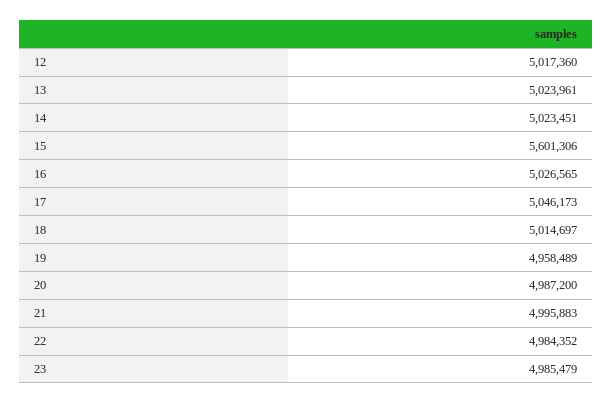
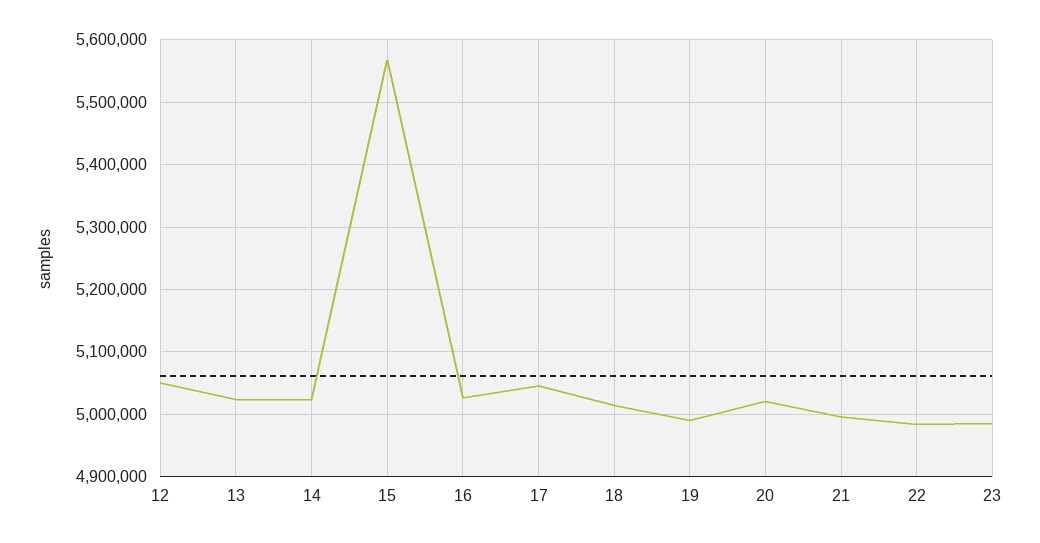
12: 5017360 -> 5050000
15: 5601306 -> 5570000
19: 4958489 -> 4990000
20: 4987200 -> 5020000

